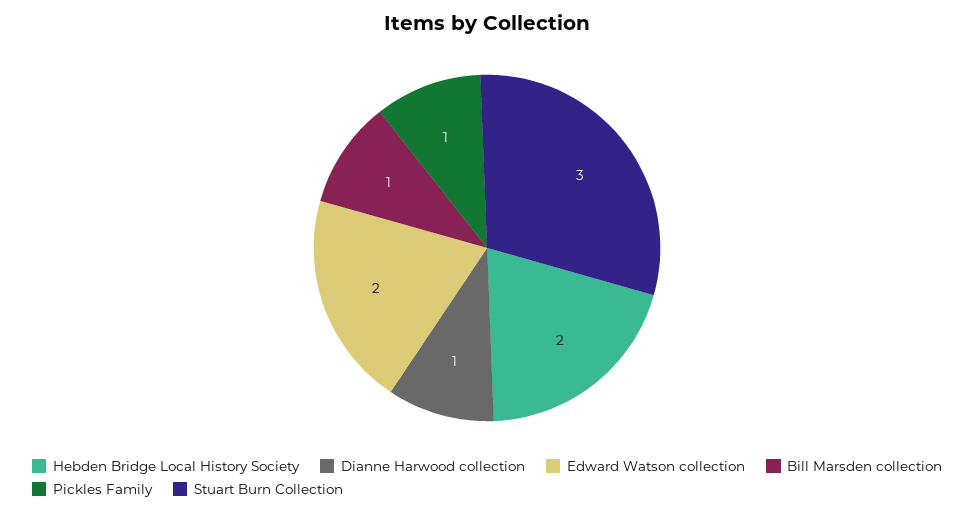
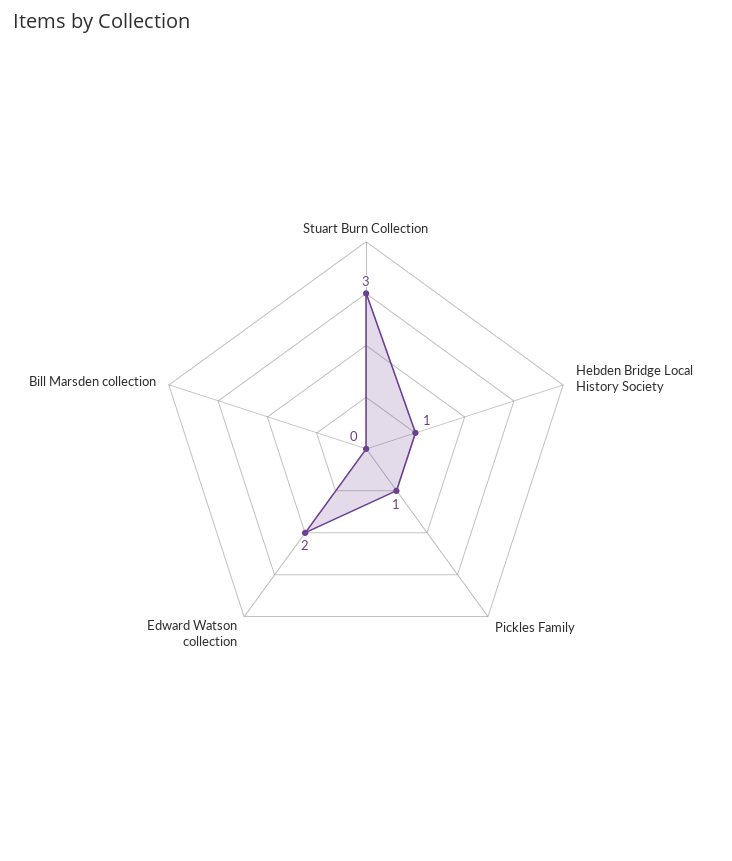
Hebden Bridge Local History Society: 2 -> 1
Dianne Harwood collection: 1 -> none
Bill Marsden collection: 1 -> 0

